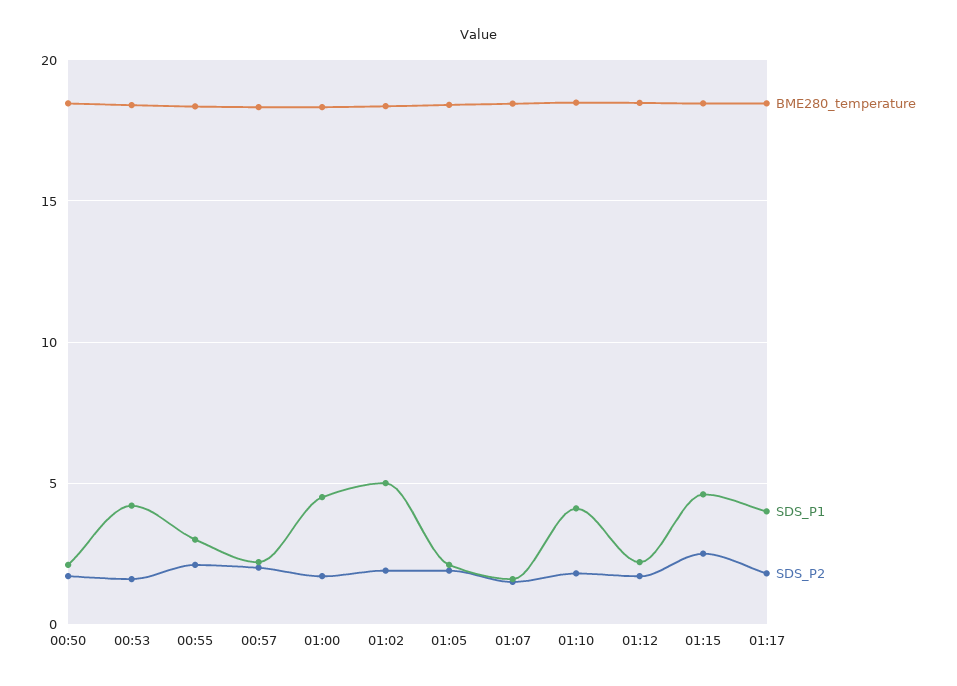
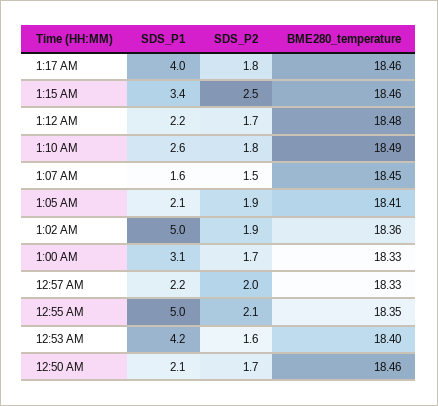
SDS_P1, 00:55: 3 -> 5
SDS_P1, 01:00: 4.5 -> 3.1
SDS_P1, 01:10: 4 -> 2.6
SDS_P1, 01:15: 4.5 -> 3.4

